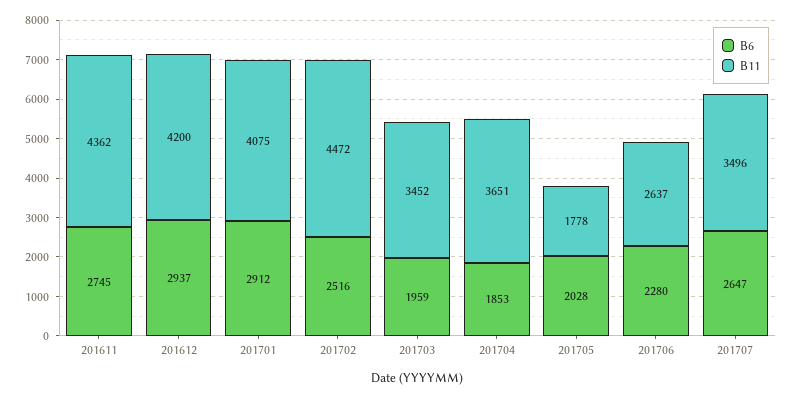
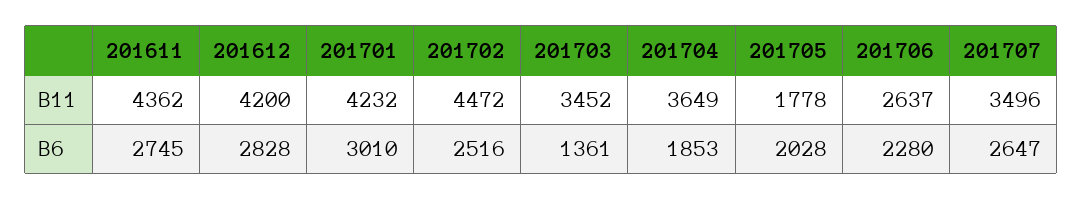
B6, 201612: 2937 -> 2828
B6, 201701: 2912 -> 3010
B11, 201701: 4075 -> 4232
B6, 201703: 1959 -> 1361
B11, 201704: 3651 -> 3649

